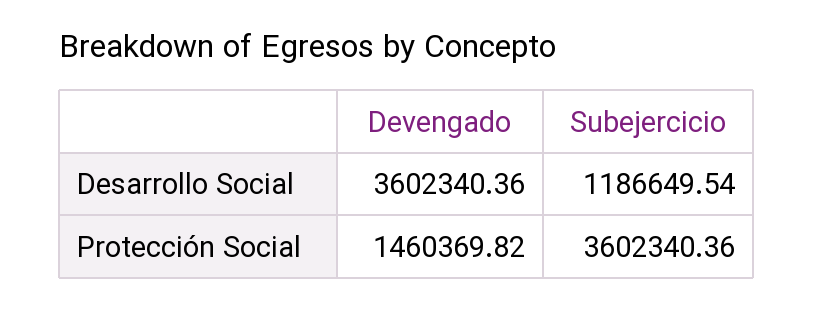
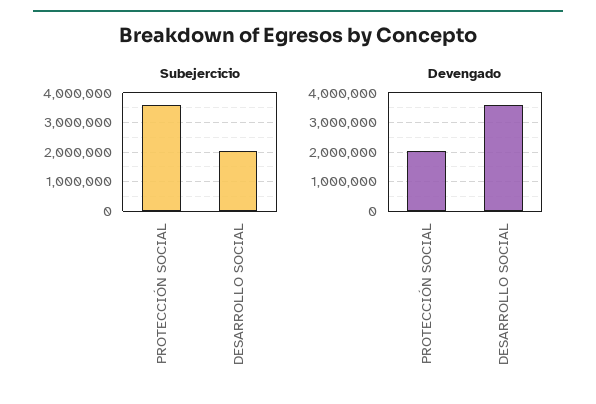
Subejercicio, Desarrollo Social: 1186649.54 -> 2000000
Devengado, Protección Social: 1460369.82 -> 2000000

